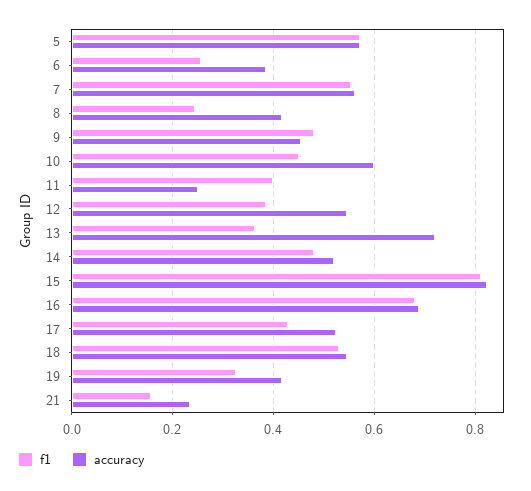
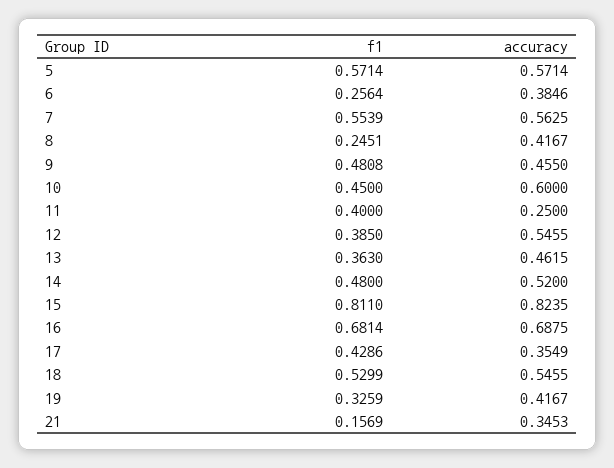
accuracy, 13: 0.72 -> 0.4615
accuracy, 17: 0.52 -> 0.3549
accuracy, 21: 0.24 -> 0.3453

